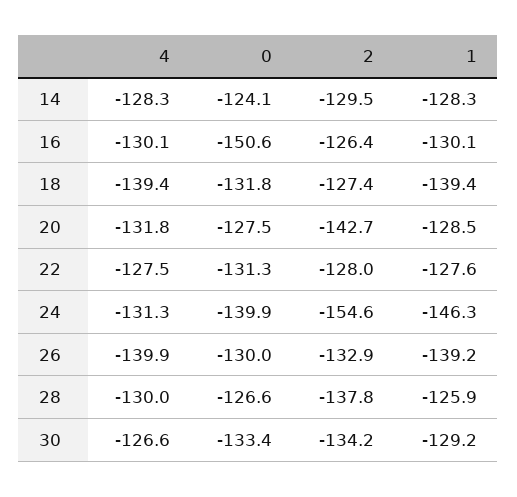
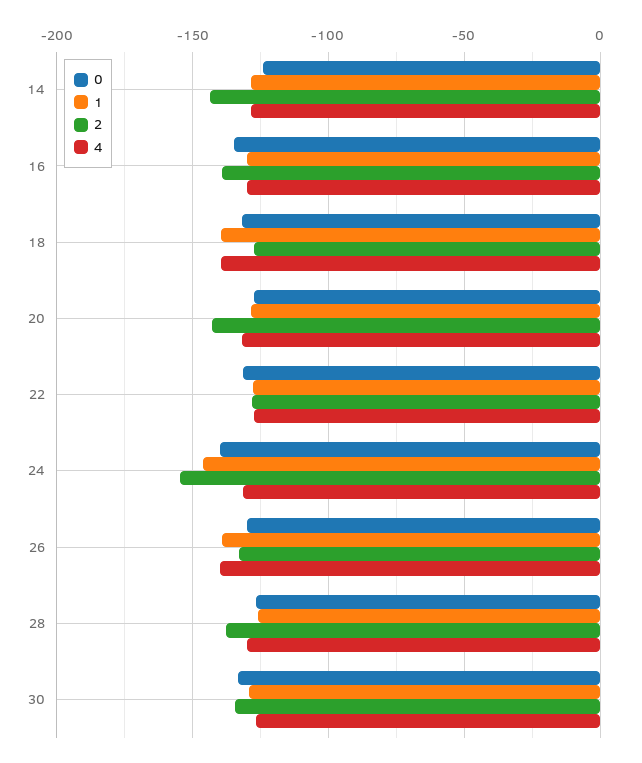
2, 14: -129.5 -> -145
0, 16: -150.6 -> -135
2, 16: -126.4 -> -140

